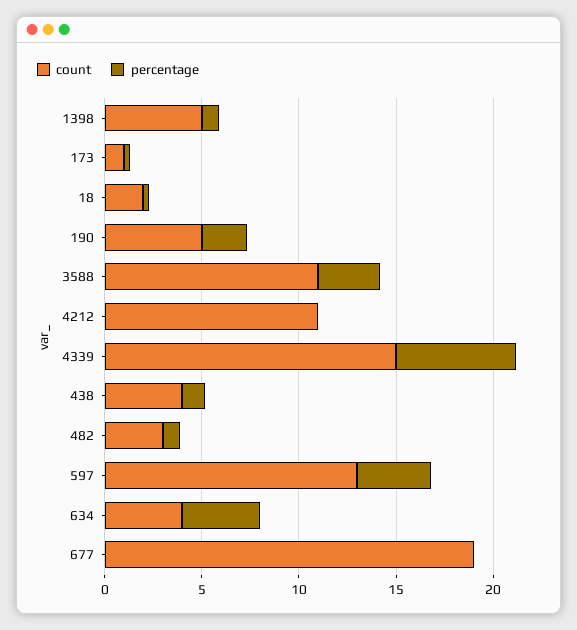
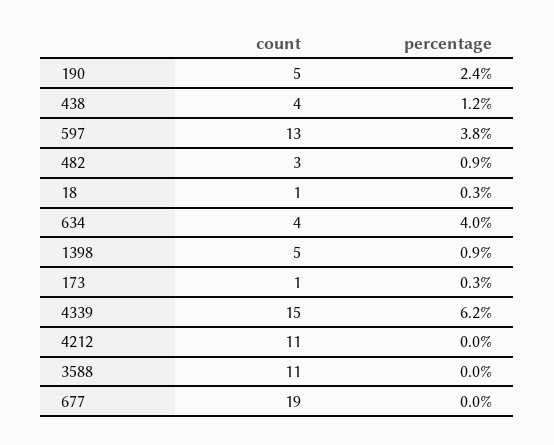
count, 18: 2 -> 1
percentage, 3588: 3 -> 0

